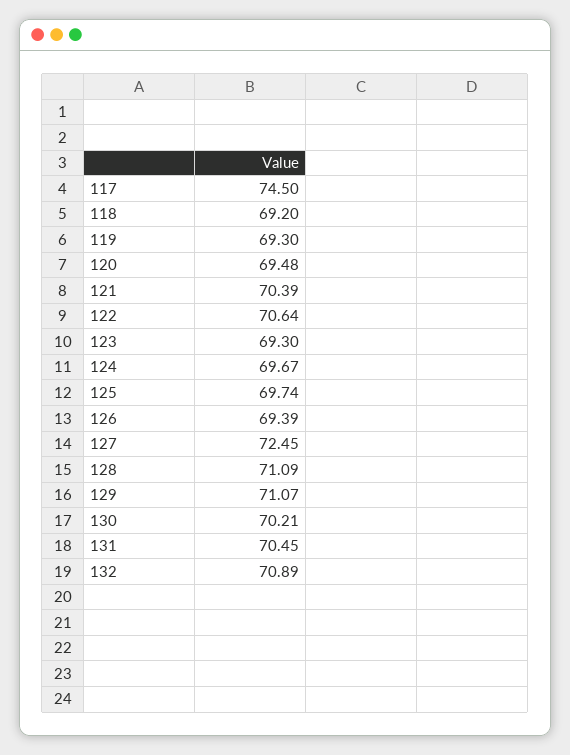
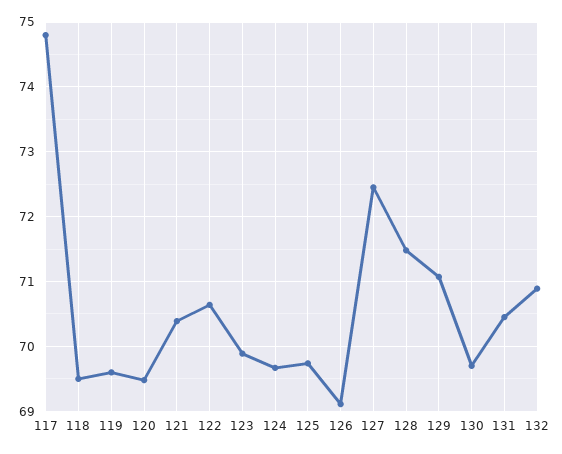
117: 74.5 -> 74.8
118: 69.2 -> 69.5
119: 69.3 -> 69.6
123: 69.3 -> 69.9
126: 69.39 -> 69.1
128: 71.09 -> 71.5
130: 70.21 -> 69.7

